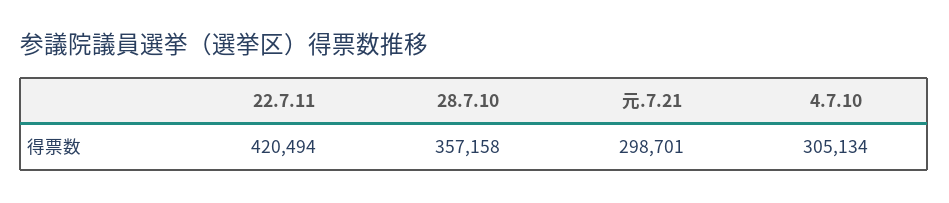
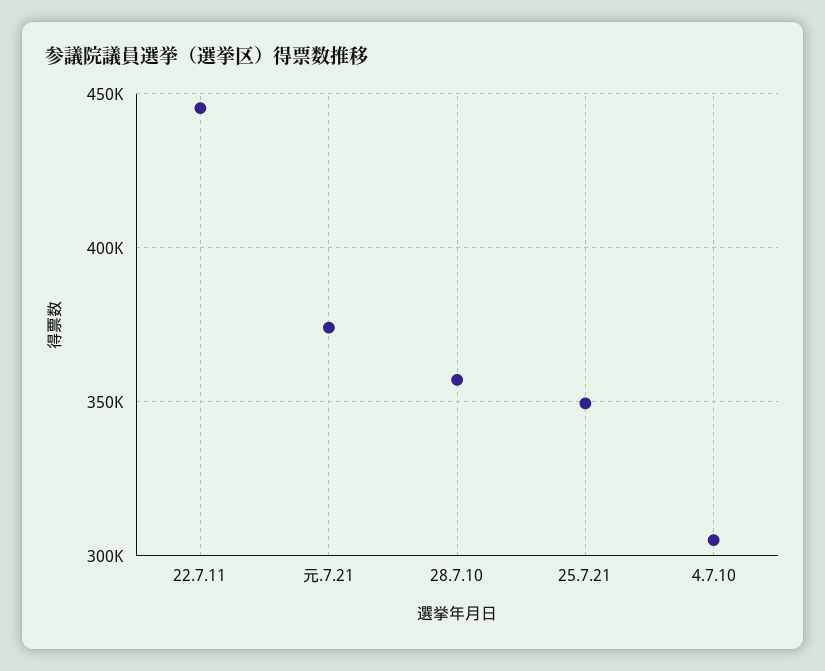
22.7.11: 420494 -> 445000
元.7.21: 298701 -> 375000
25.7.21: none -> 350000

